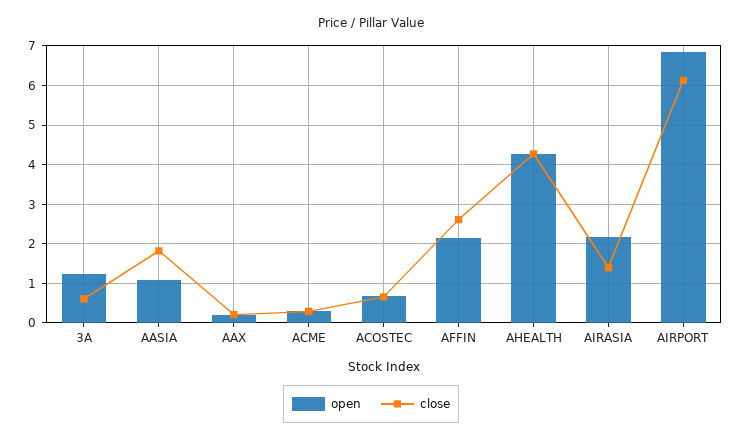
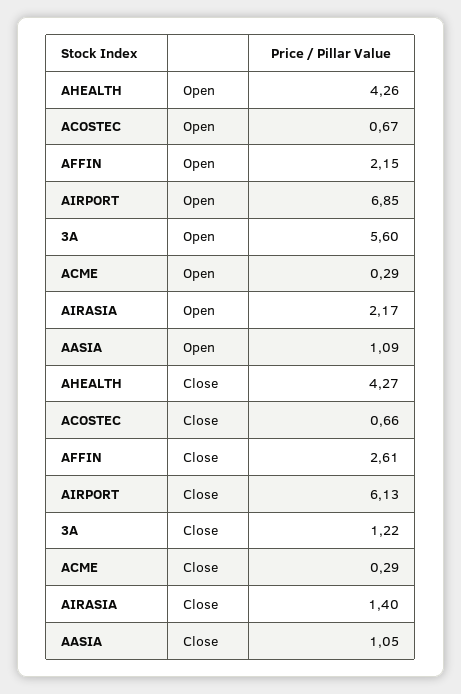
open, 3A: 1.2 -> 5.6
close, 3A: 0.6 -> 1.22
close, AASIA: 1.8 -> 1.05
open, AAX: 0.2 -> none
close, AAX: 0.2 -> none

